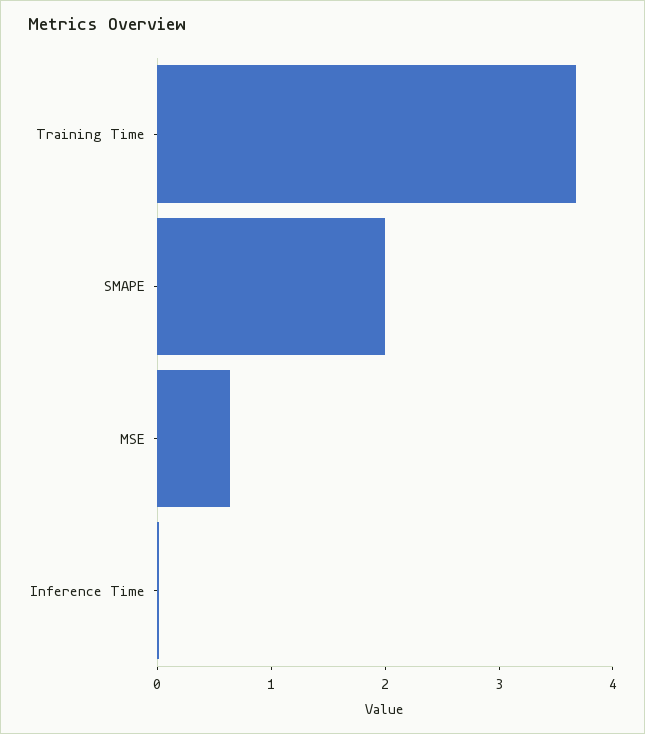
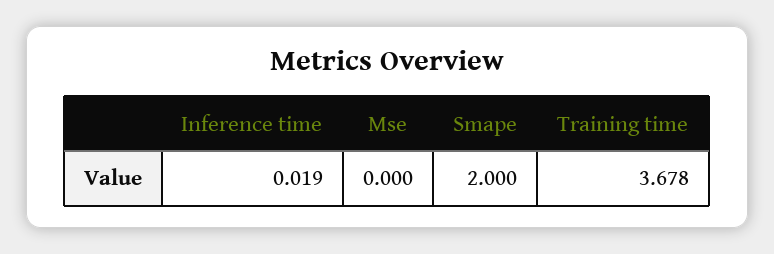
MSE: 0.6 -> 0

